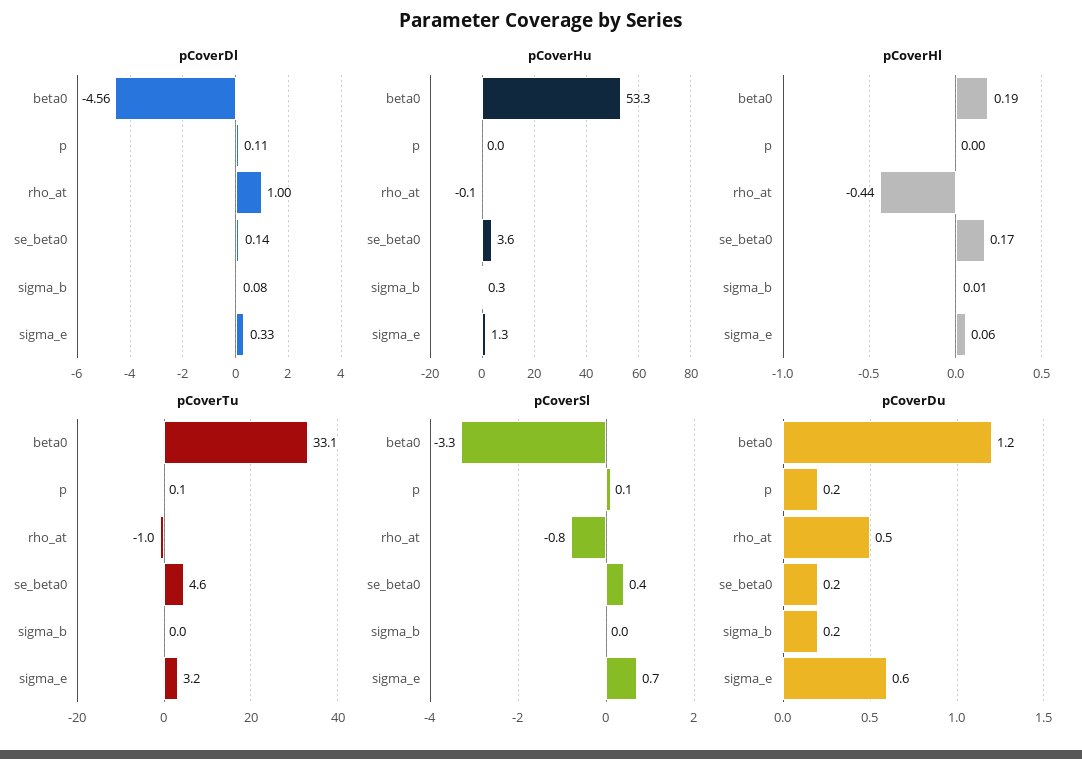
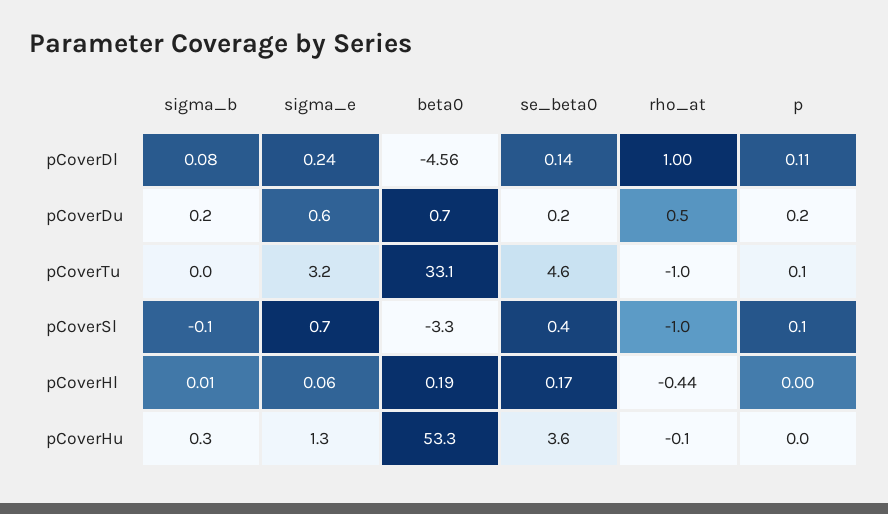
pCoverDl, sigma_e: 0.33 -> 0.24
pCoverSl, rho_at: -0.8 -> -1
pCoverSl, sigma_b: 0 -> -0.1
pCoverDu, beta0: 1.2 -> 0.7

